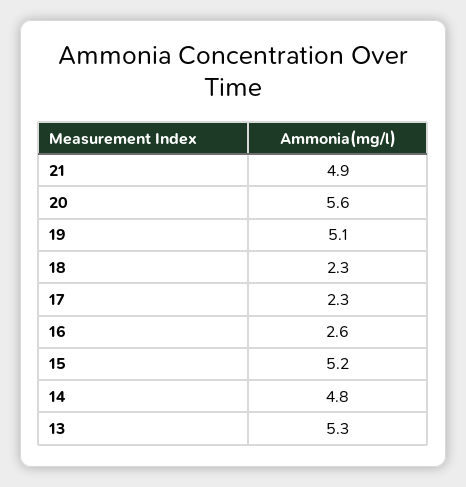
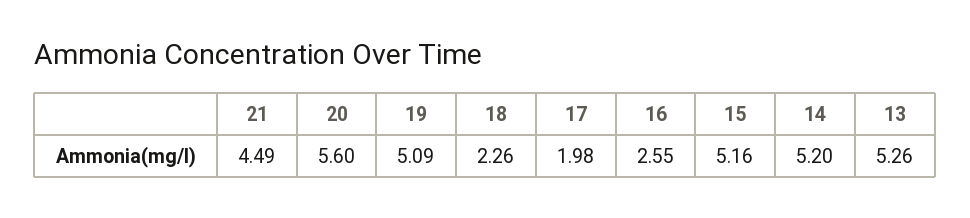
21: 4.9 -> 4.49
17: 2.3 -> 1.98
14: 4.8 -> 5.2

